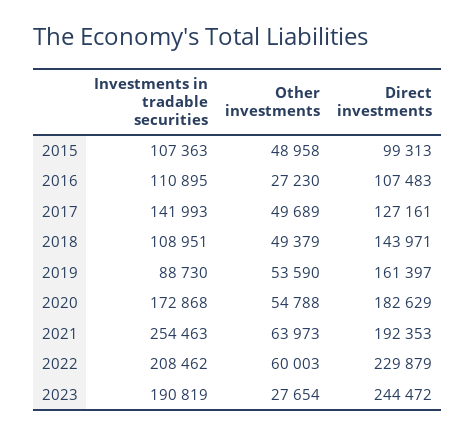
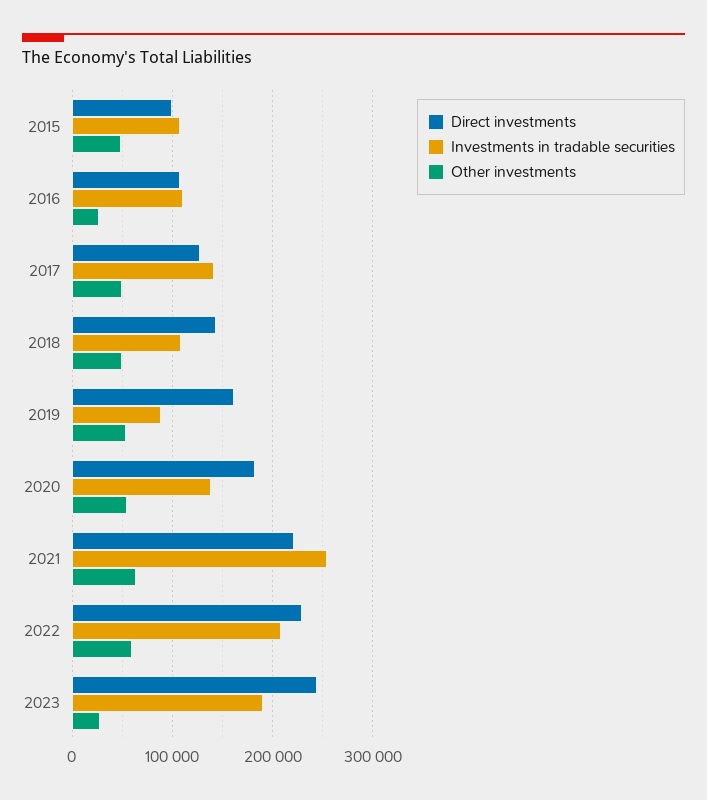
Investments in tradable securities, 2020: 172868 -> 140000
Direct investments, 2021: 192353 -> 220000

